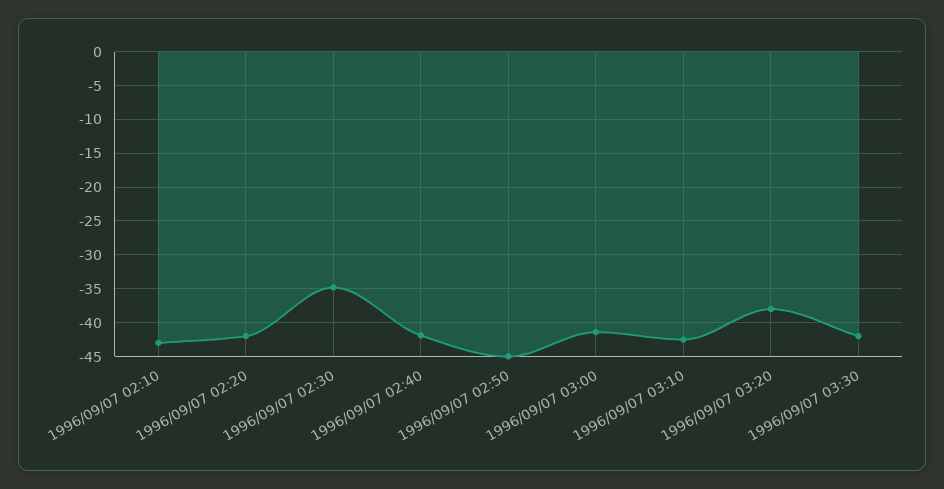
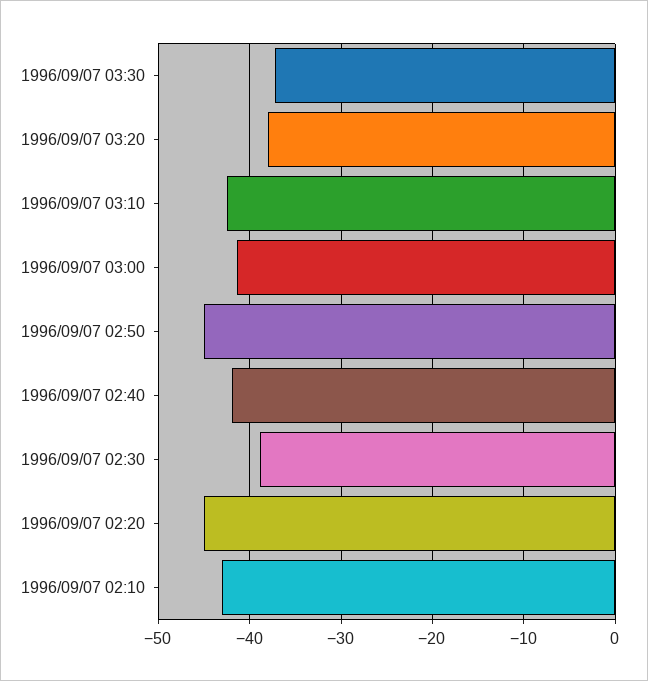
1996/09/07 02:20: -42 -> -45
1996/09/07 02:30: -35 -> -39
1996/09/07 03:30: -42 -> -37

